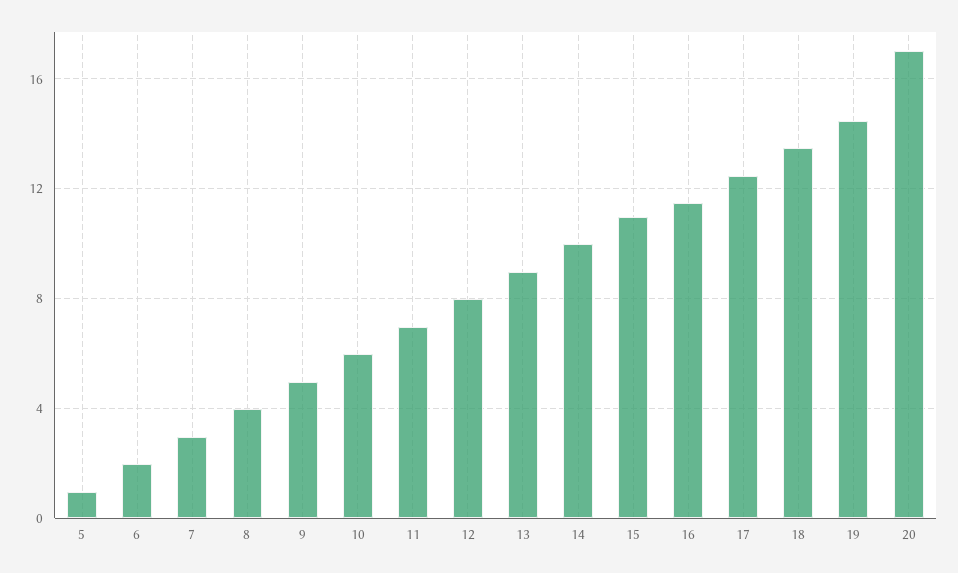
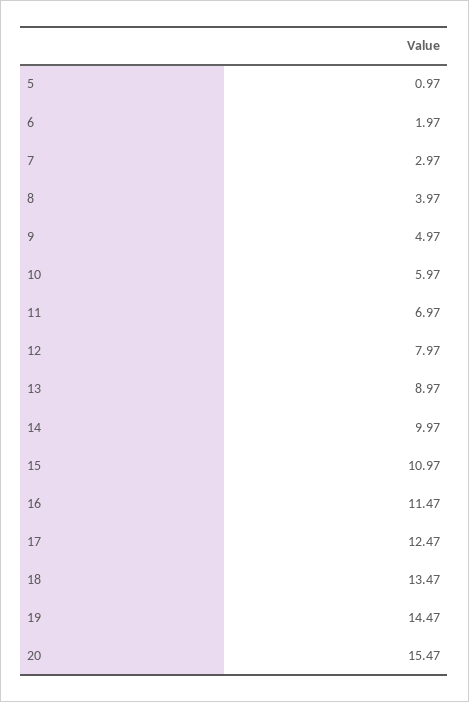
20: 17 -> 15.47

